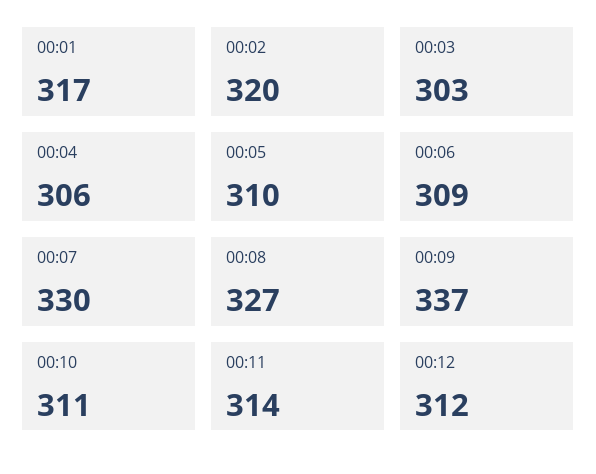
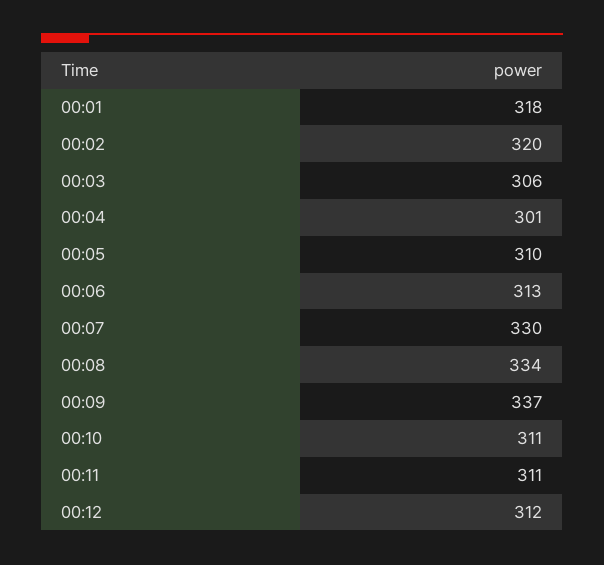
00:01: 317 -> 318
00:03: 303 -> 306
00:04: 306 -> 301
00:06: 309 -> 313
00:08: 327 -> 334
00:11: 314 -> 311

